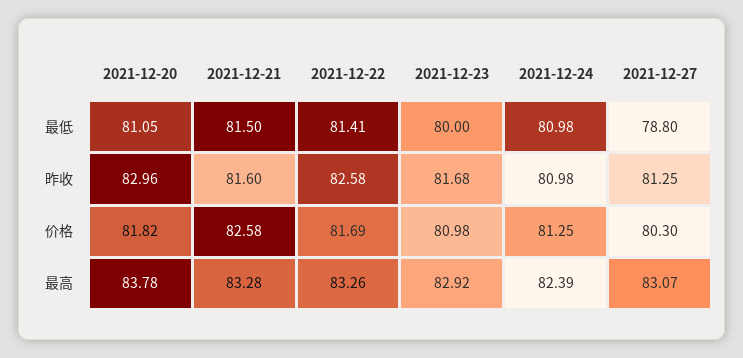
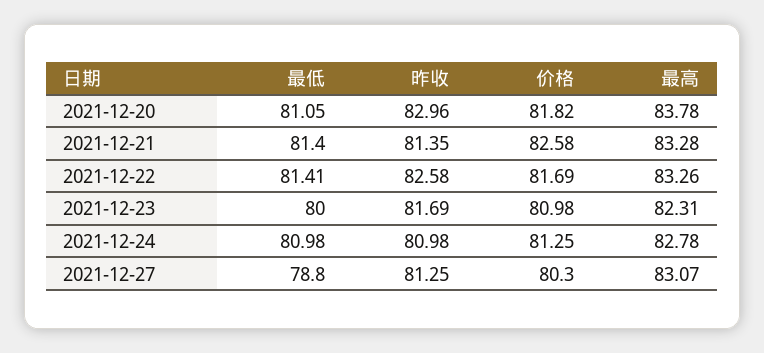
2021-12-21, 最低: 81.5 -> 81.4
2021-12-21, 昨收: 81.6 -> 81.35
2021-12-23, 昨收: 81.68 -> 81.69
2021-12-23, 最高: 82.92 -> 82.31
2021-12-24, 最高: 82.39 -> 82.78

